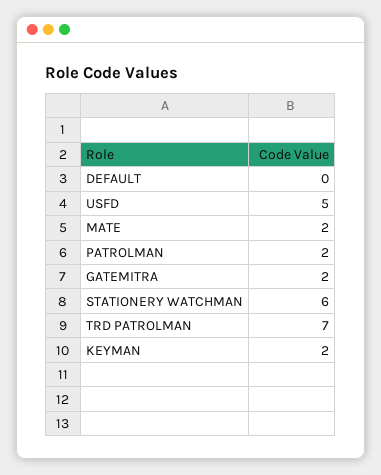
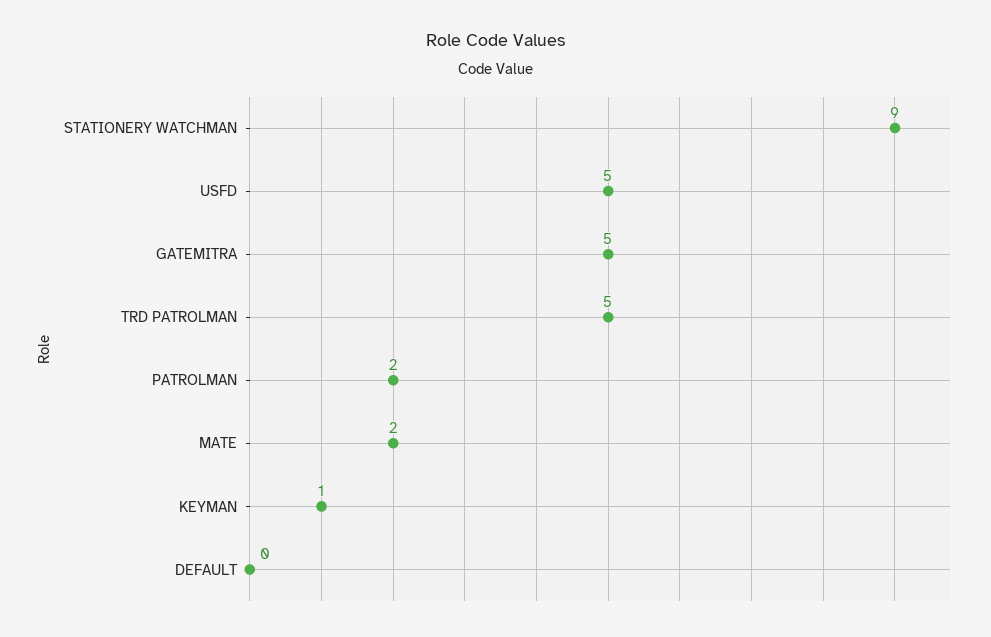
GATEMITRA: 2 -> 5
STATIONERY WATCHMAN: 6 -> 9
TRD PATROLMAN: 7 -> 5
KEYMAN: 2 -> 1

